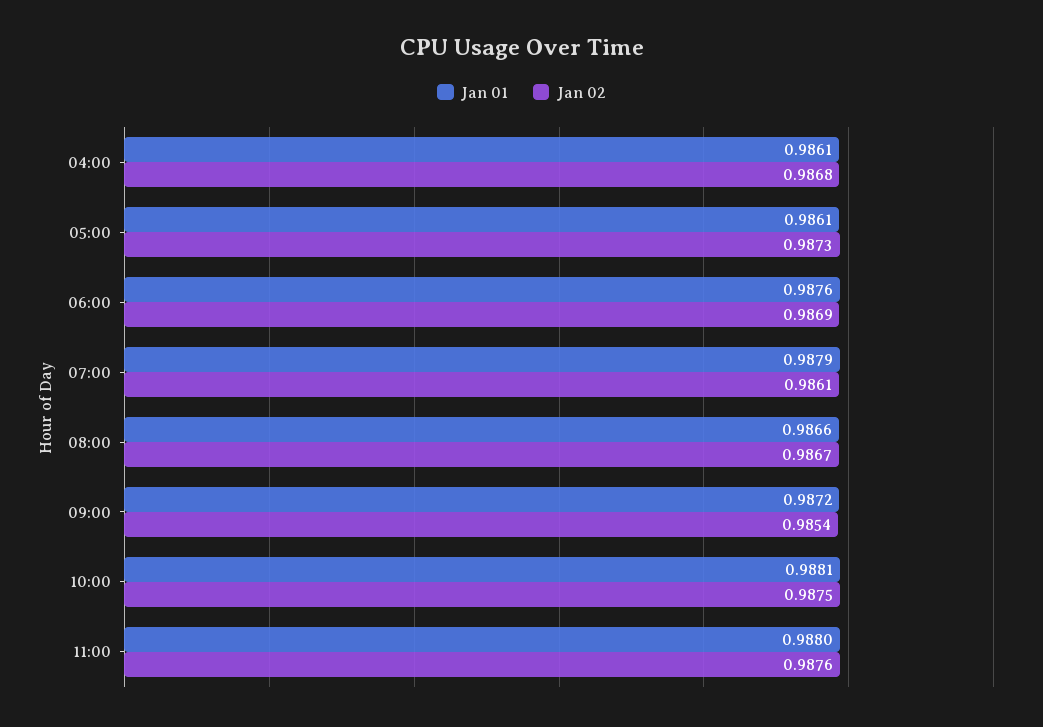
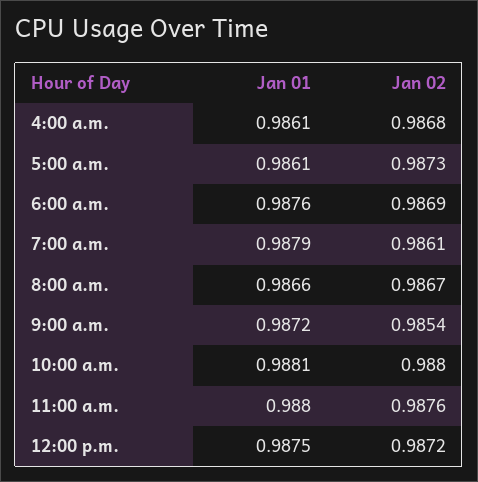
Jan 02, 10:00: 0.9875 -> 0.988
Jan 01, 12:00 p.m.: none -> 0.9875
Jan 02, 12:00 p.m.: none -> 0.9872

